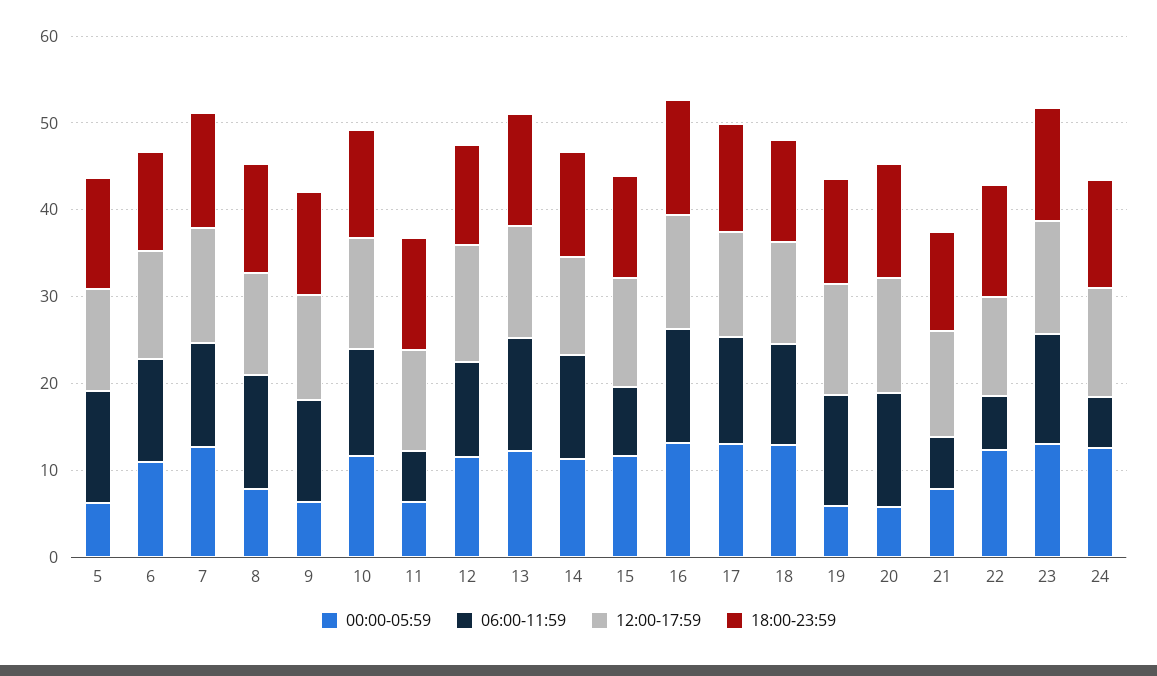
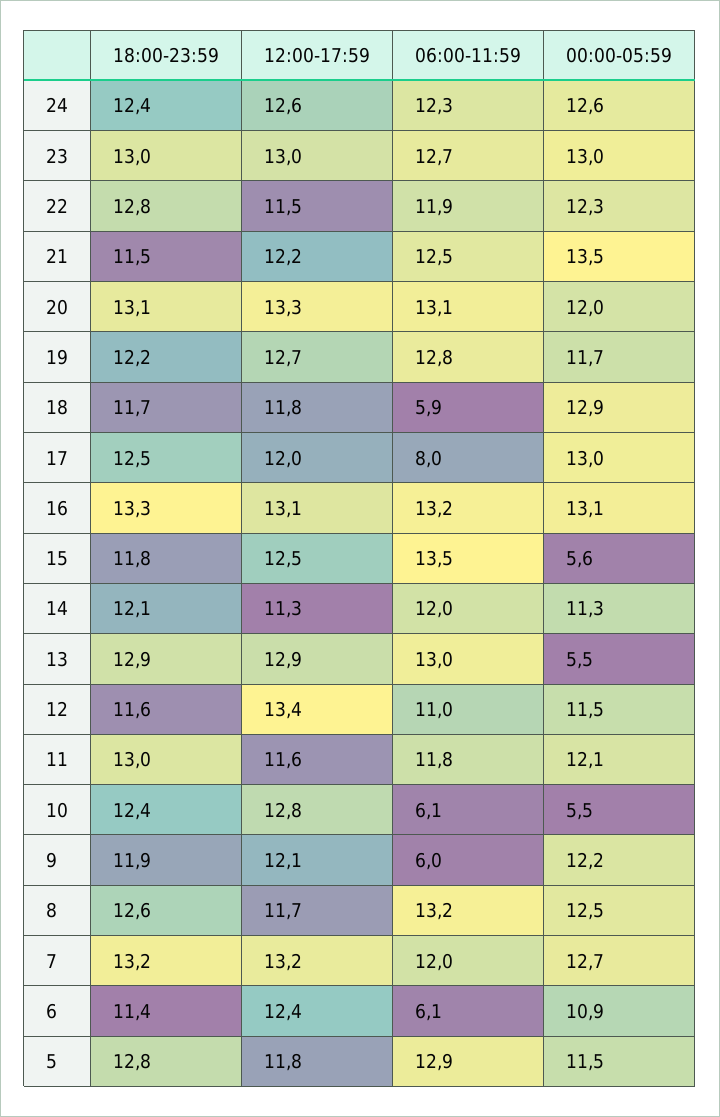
00:00-05:59, 5: 6 -> 11.5
06:00-11:59, 6: 12 -> 6.1
00:00-05:59, 8: 8 -> 12.5
00:00-05:59, 9: 6 -> 12.2
06:00-11:59, 9: 12 -> 6
00:00-05:59, 10: 12 -> 5.5
06:00-11:59, 10: 12 -> 6.1
00:00-05:59, 11: 6 -> 12.1
06:00-11:59, 11: 6 -> 11.8
00:00-05:59, 13: 12 -> 5.5
00:00-05:59, 15: 12 -> 5.6
06:00-11:59, 15: 8 -> 13.5
06:00-11:59, 17: 12 -> 8
06:00-11:59, 18: 12 -> 5.9
00:00-05:59, 19: 6 -> 11.7
00:00-05:59, 20: 6 -> 12
00:00-05:59, 21: 8 -> 13.5
06:00-11:59, 21: 6 -> 12.5
06:00-11:59, 22: 6 -> 11.9
06:00-11:59, 24: 6 -> 12.3

